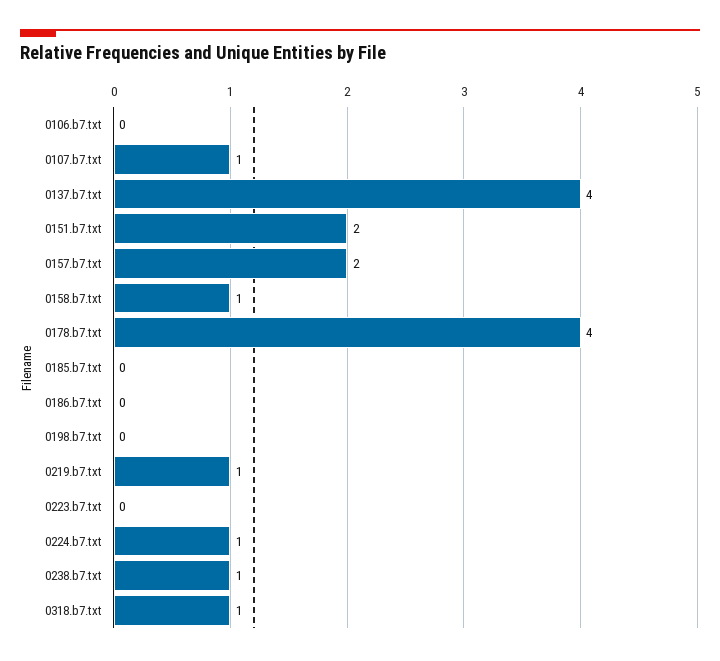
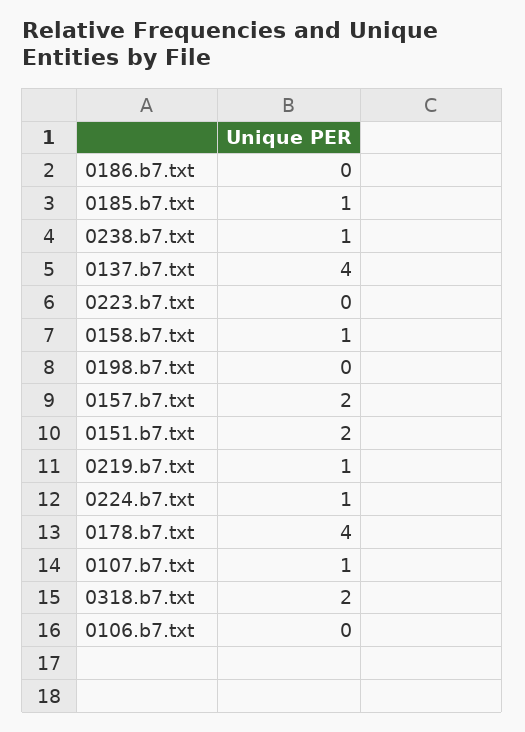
0185.b7.txt: 0 -> 1
0318.b7.txt: 1 -> 2

